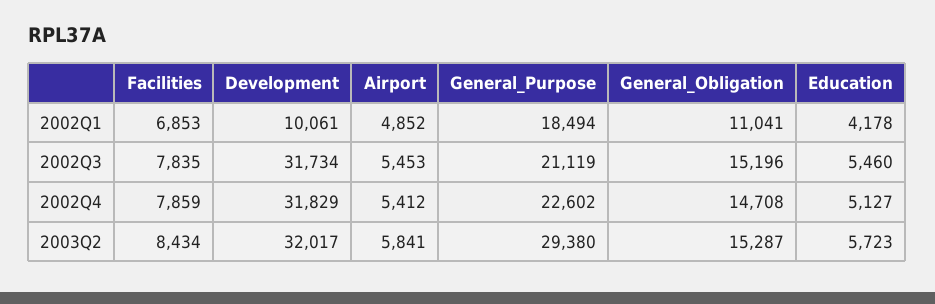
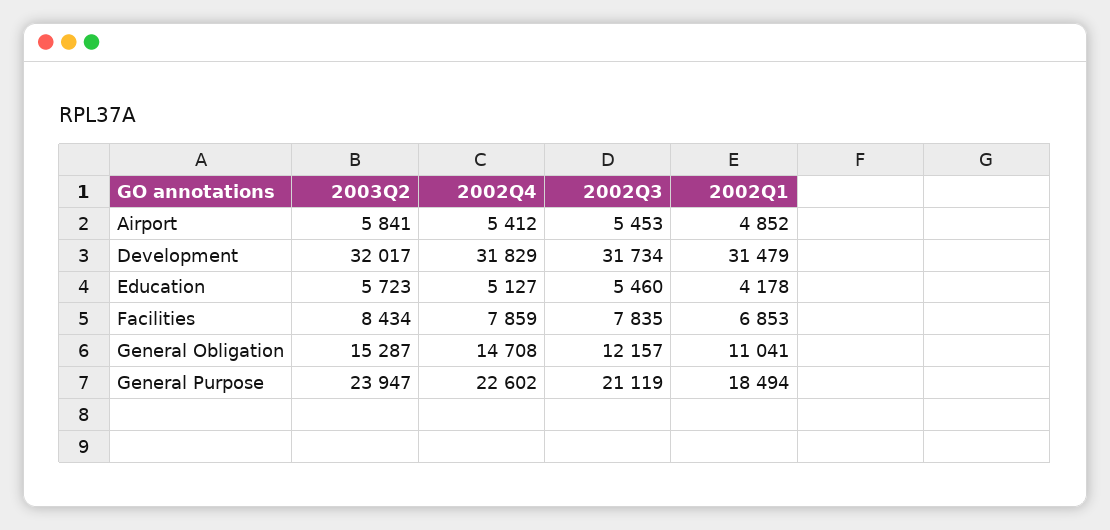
Development, 2002Q1: 10061 -> 31479
General_Obligation, 2002Q3: 15196 -> 12157
General_Purpose, 2003Q2: 29380 -> 23947

